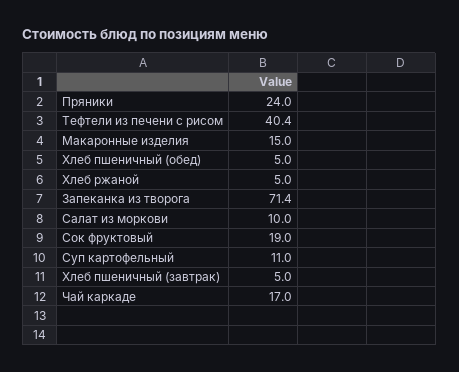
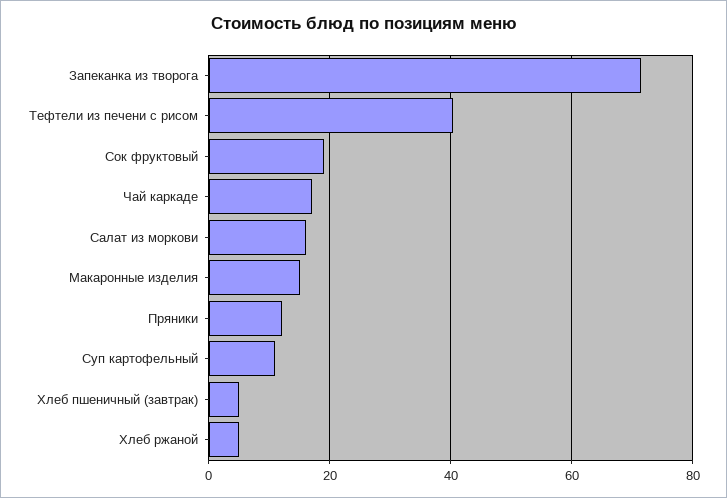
Пряники: 24 -> 12
Хлеб пшеничный (обед): 5 -> none
Салат из моркови: 10 -> 16

